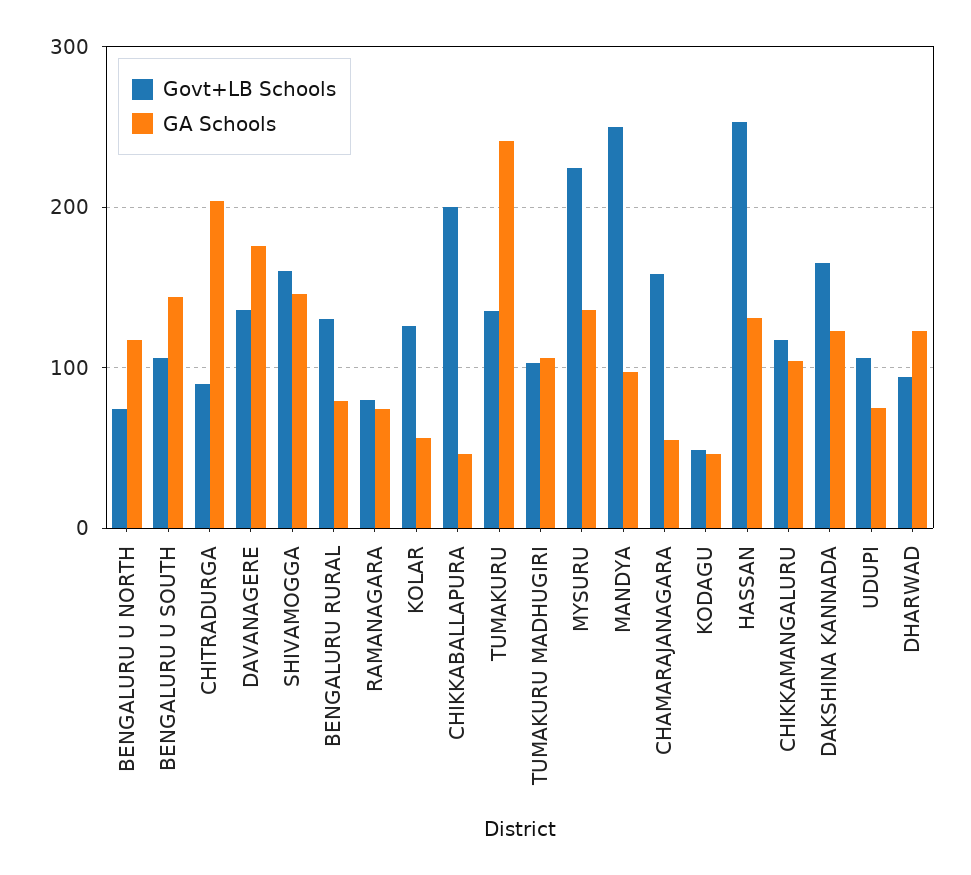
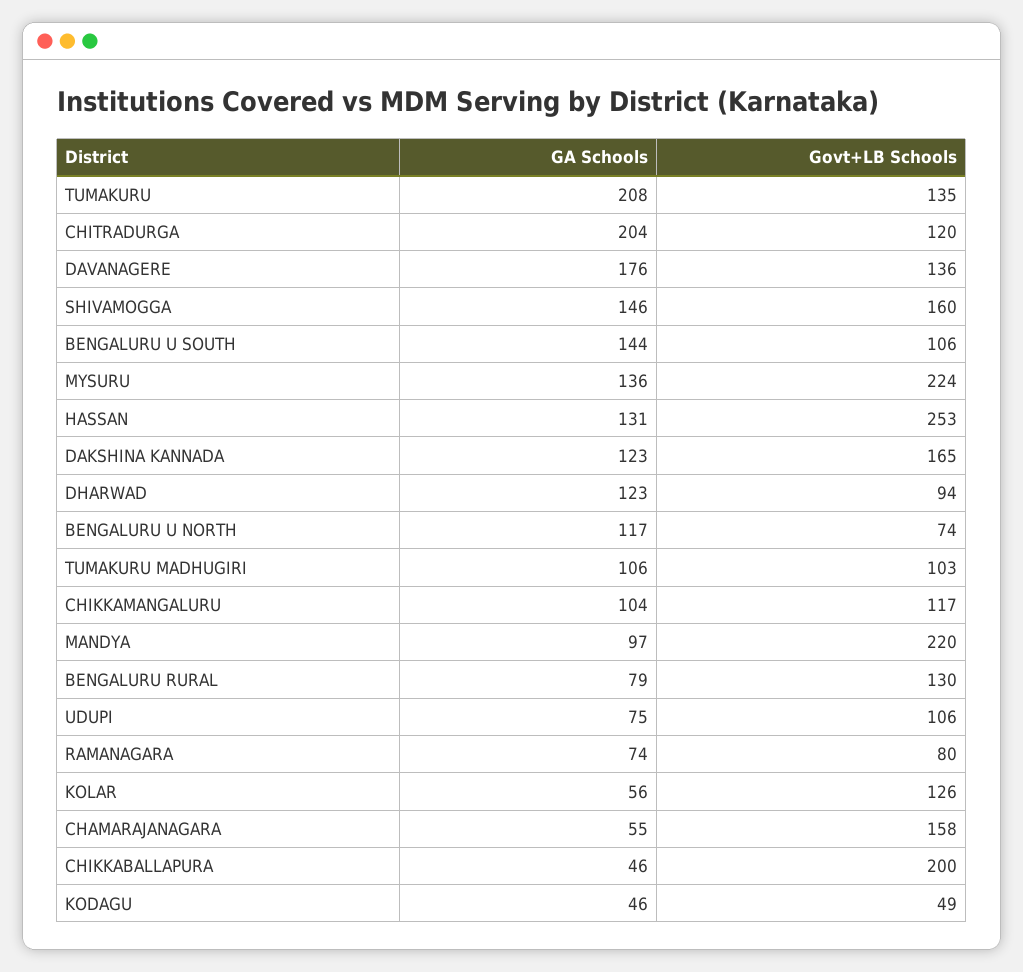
Govt+LB Schools, CHITRADURGA: 90 -> 120
GA Schools, TUMAKURU: 240 -> 208
Govt+LB Schools, MANDYA: 250 -> 220

